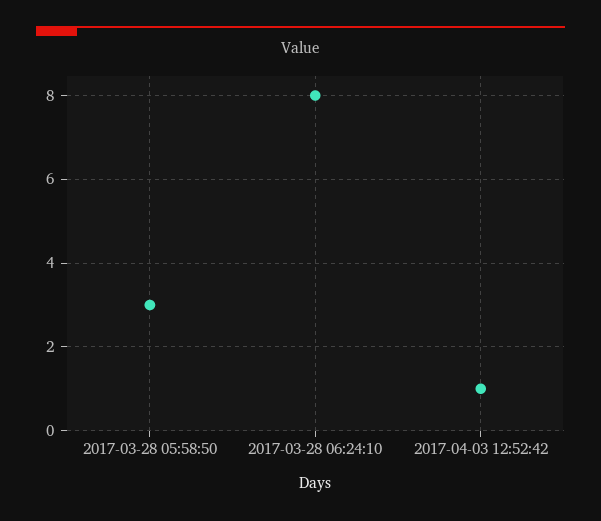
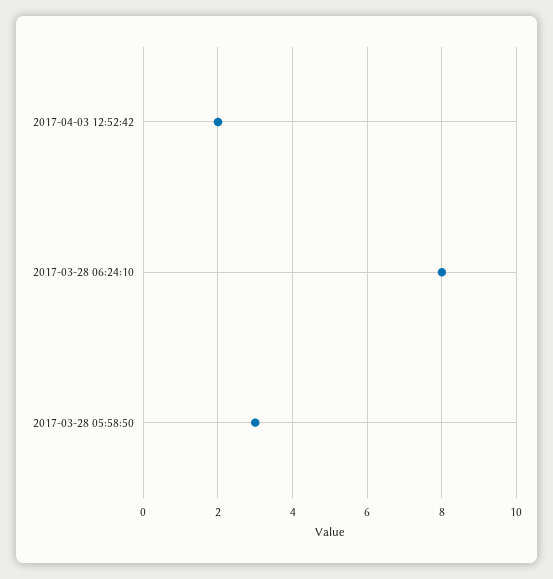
2017-04-03 12:52:42: 1 -> 2

